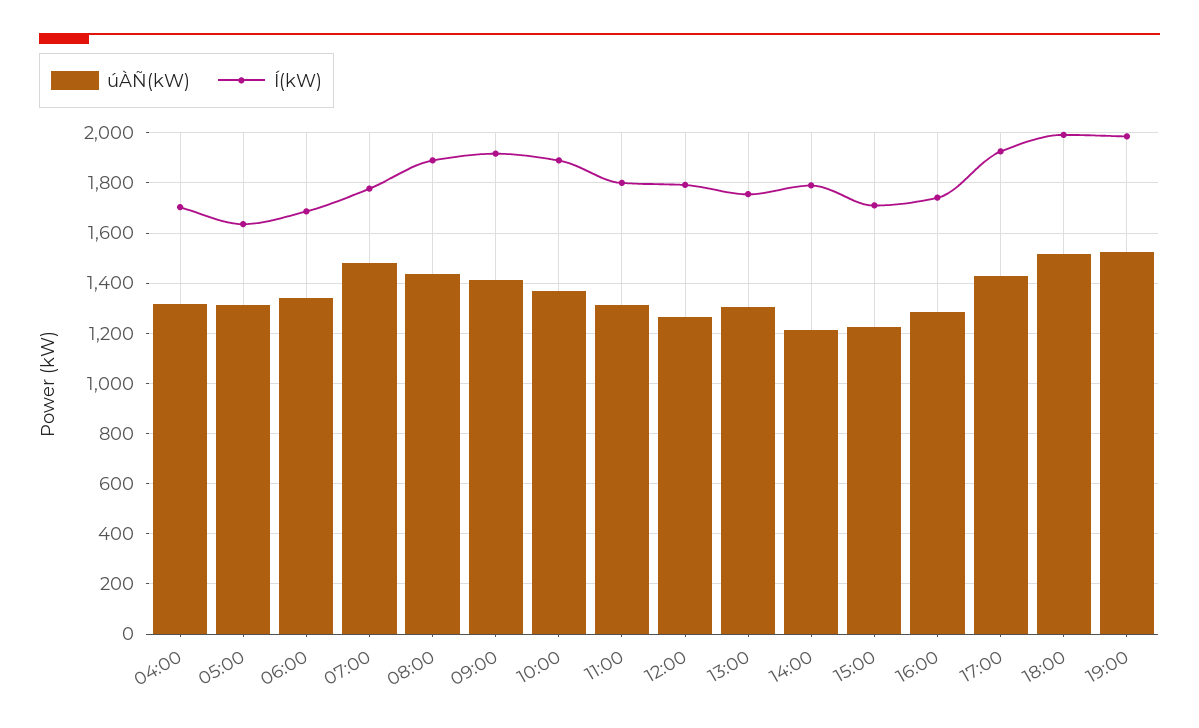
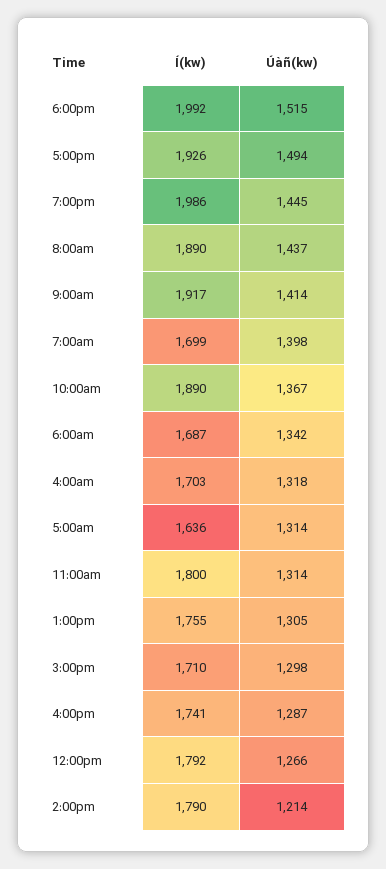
úÀÑ(kW), 07:00: 1475 -> 1398
Í(kW), 07:00: 1775 -> 1699
úÀÑ(kW), 15:00: 1225 -> 1298
úÀÑ(kW), 17:00: 1425 -> 1494
úÀÑ(kW), 19:00: 1525 -> 1445

